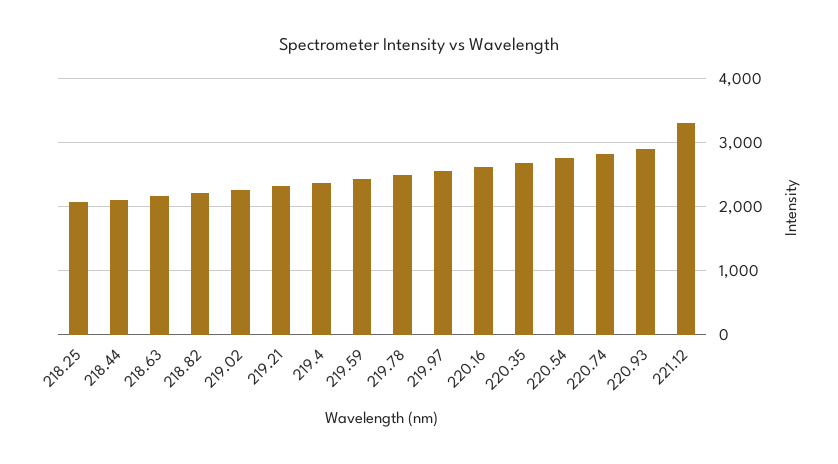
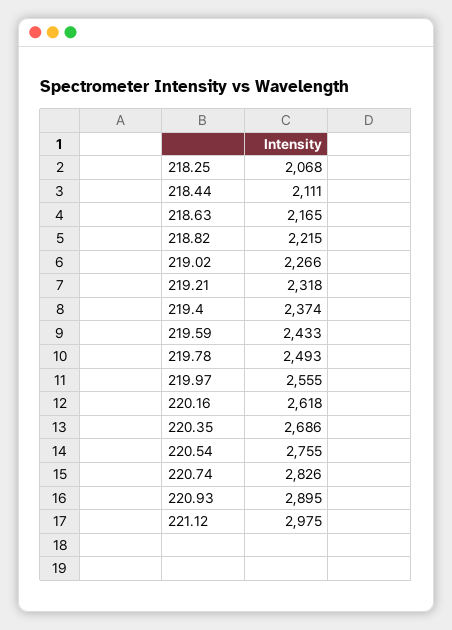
221.12: 3300 -> 2975

